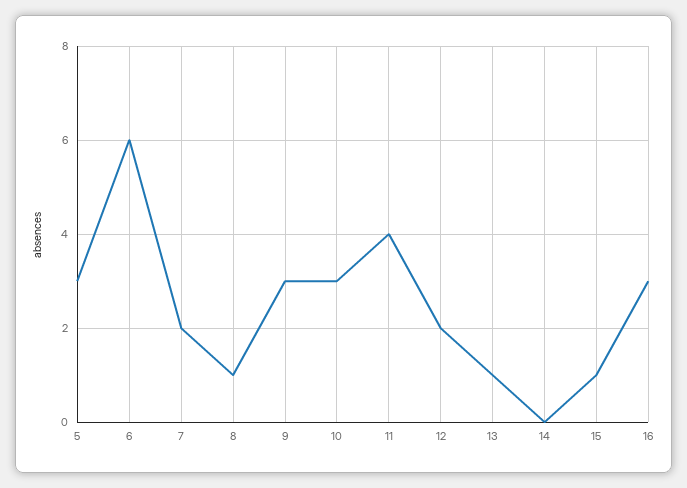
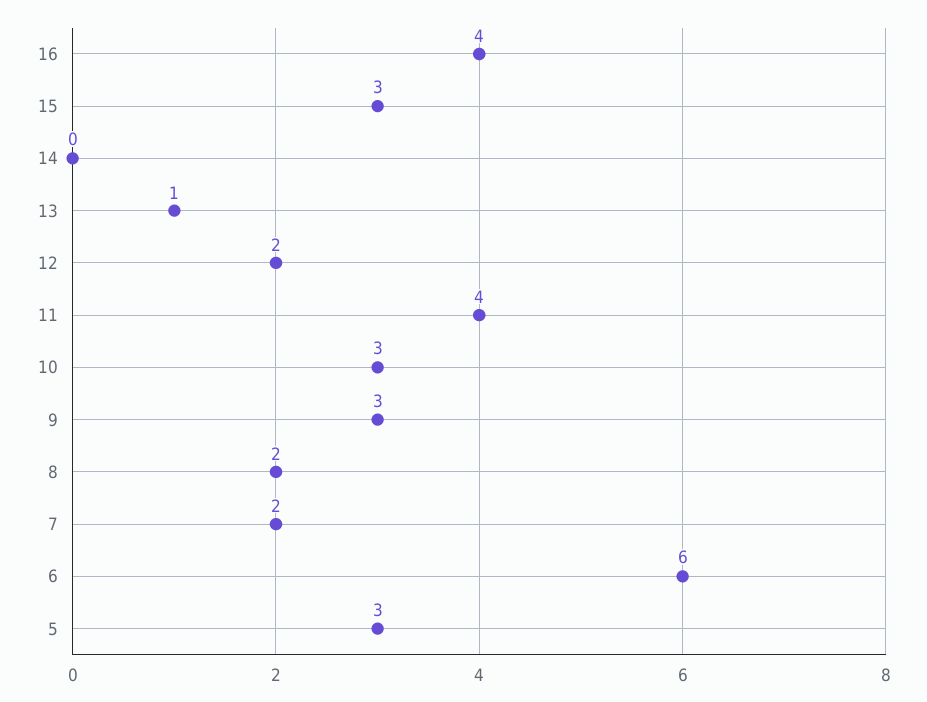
8: 1 -> 2
15: 1 -> 3
16: 3 -> 4

